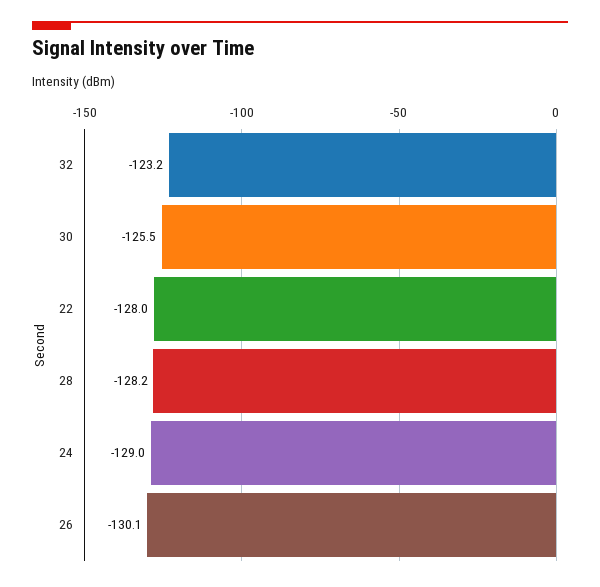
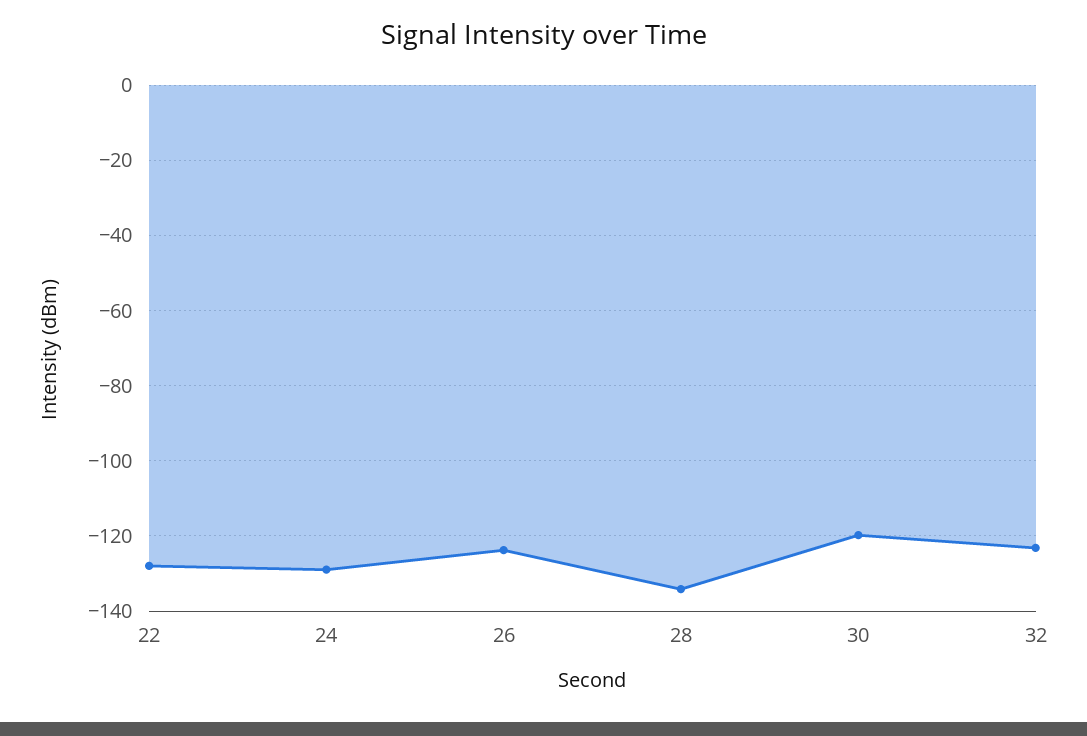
30: -125.5 -> -120
28: -128.2 -> -134
26: -130.1 -> -124

